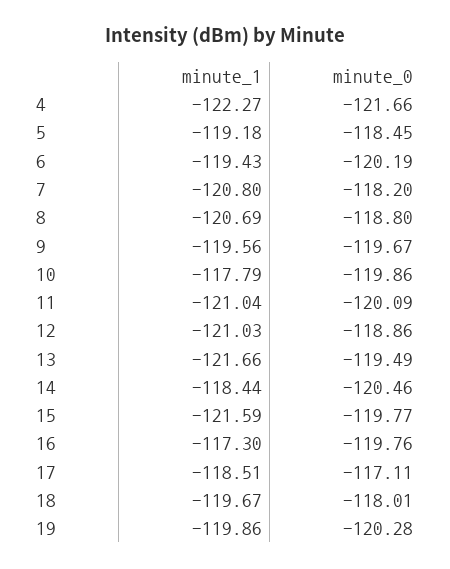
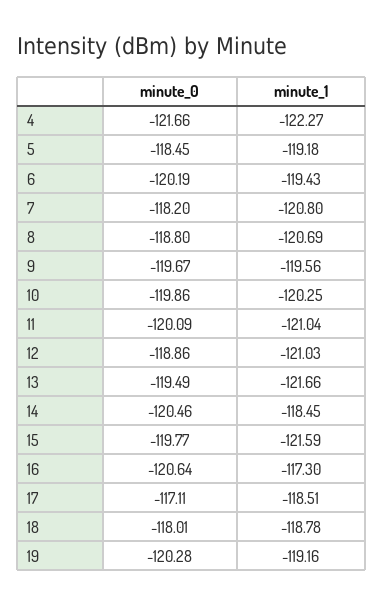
minute_1, 10: -117.79 -> -120.25
minute_1, 14: -118.44 -> -118.45
minute_0, 16: -119.76 -> -120.64
minute_1, 18: -119.67 -> -118.78
minute_1, 19: -119.86 -> -119.16

